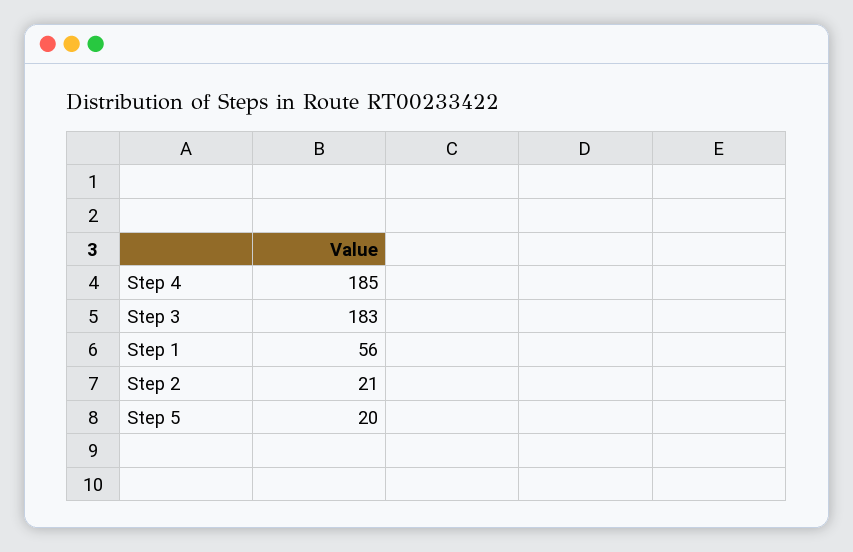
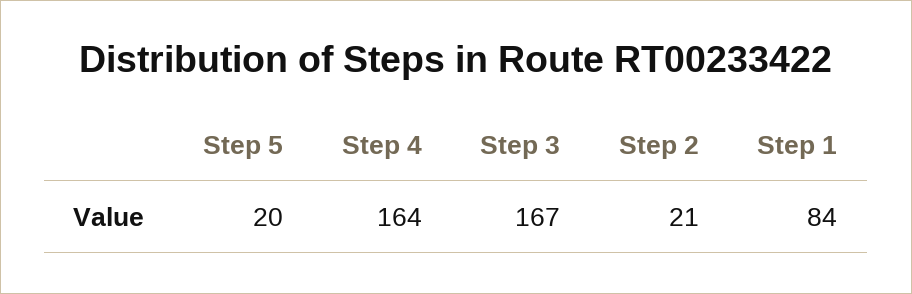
Step 4: 185 -> 164
Step 3: 183 -> 167
Step 1: 56 -> 84

